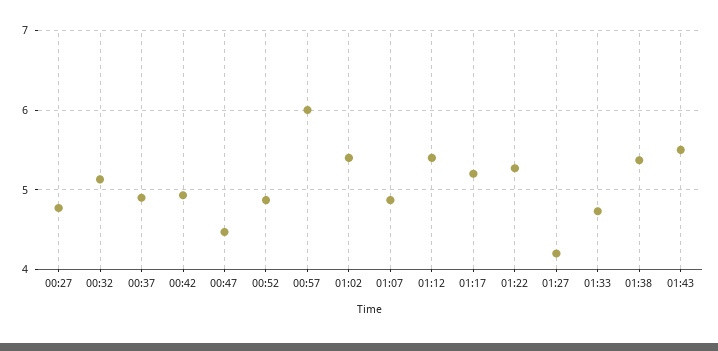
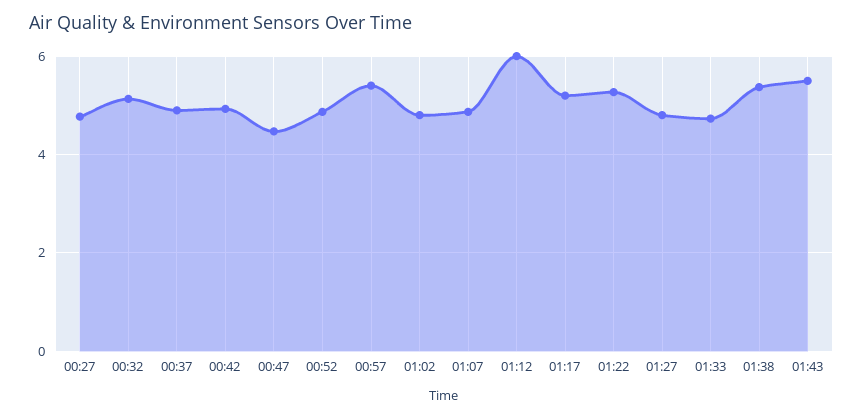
00:57: 6 -> 5.4
01:02: 5.4 -> 4.8
01:12: 5.4 -> 6
01:27: 4.2 -> 4.8

